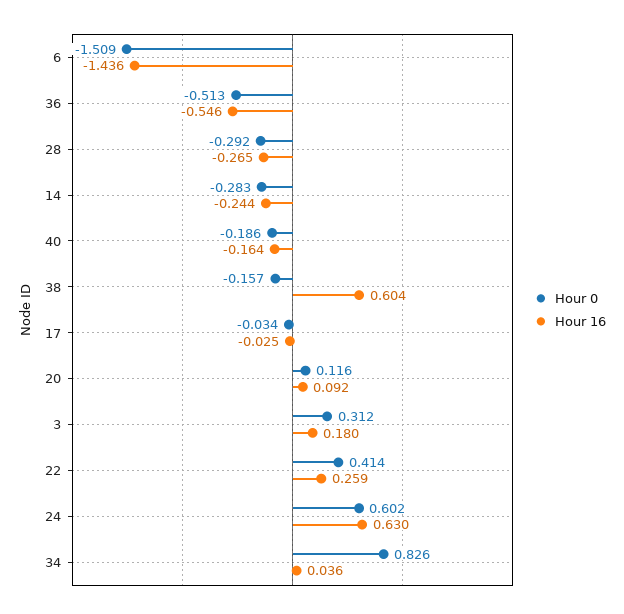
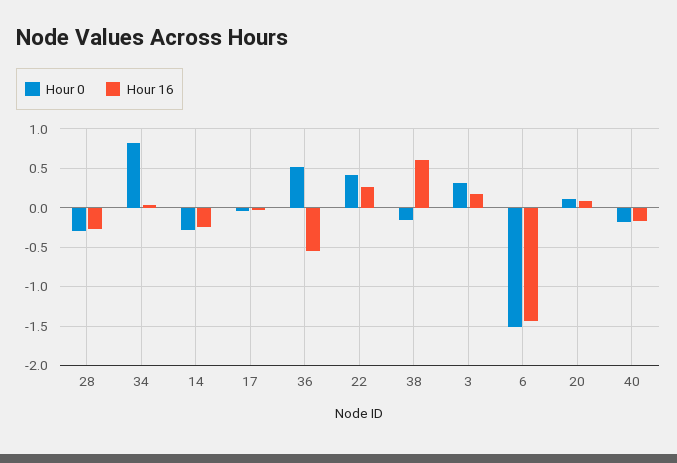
Hour 0, 36: -0.513 -> 0.5
Hour 0, 24: 0.602 -> none
Hour 16, 24: 0.63 -> none

